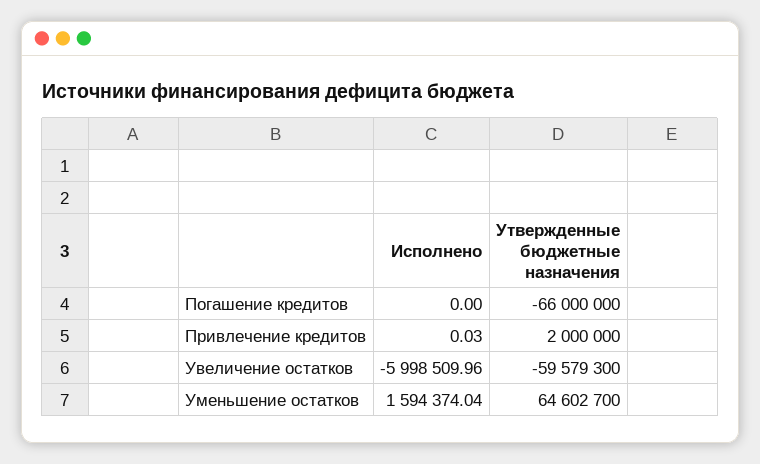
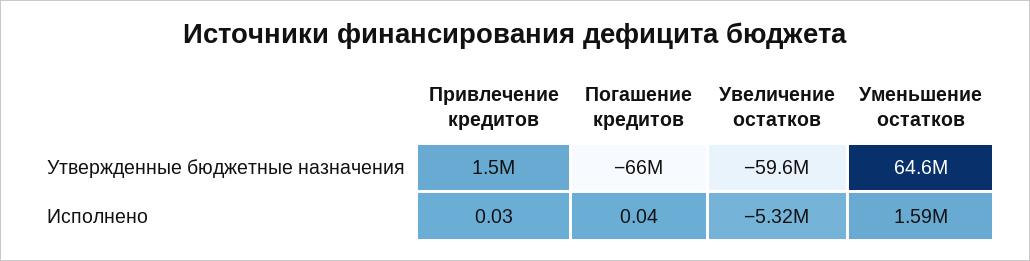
Исполнено, Погашение кредитов: 0 -> 0.04
Утвержденные бюджетные назначения, Привлечение кредитов: 2000000 -> 1500000
Исполнено, Увеличение остатков: -5998509.96 -> -5320000

